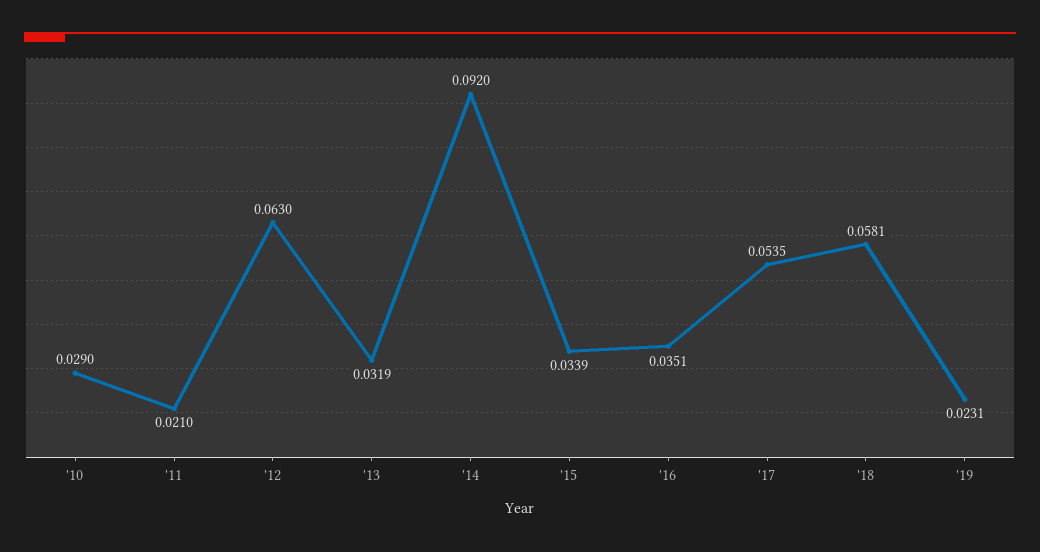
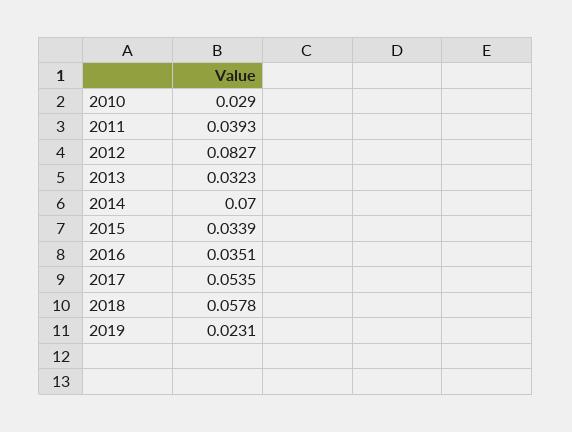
'11: 0.021 -> 0.0393
'12: 0.063 -> 0.0827
'13: 0.0319 -> 0.0323
'14: 0.092 -> 0.07
'18: 0.0581 -> 0.0578

